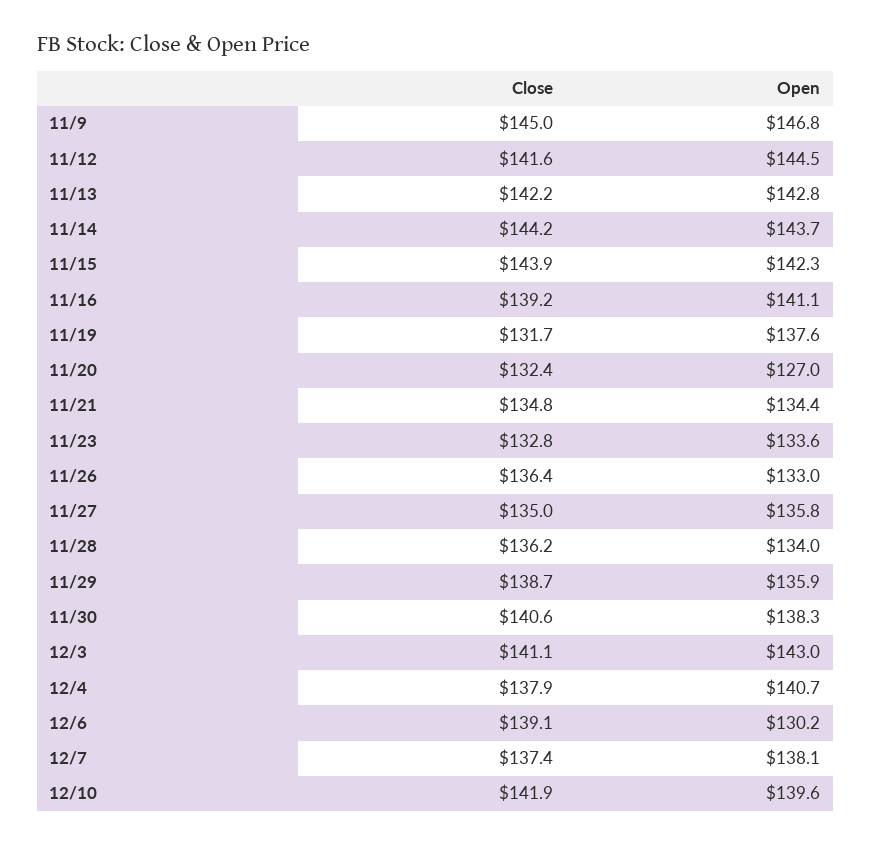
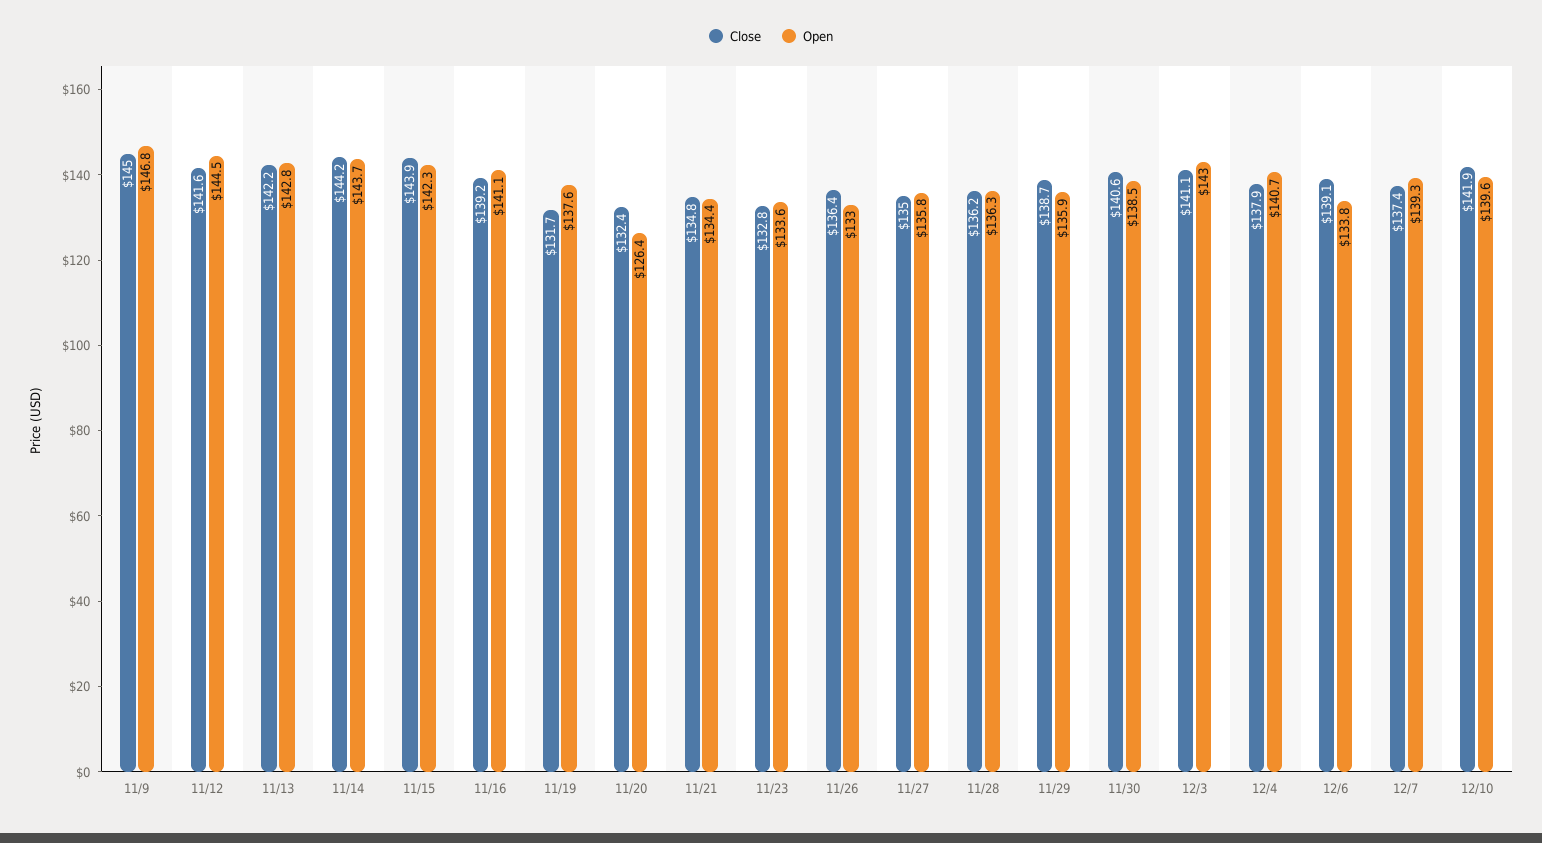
Open, 11/20: 127 -> 126.4
Open, 11/28: 134 -> 136.3
Open, 11/30: 138.3 -> 138.5
Open, 12/6: 130.2 -> 133.8
Open, 12/7: 138.1 -> 139.3

